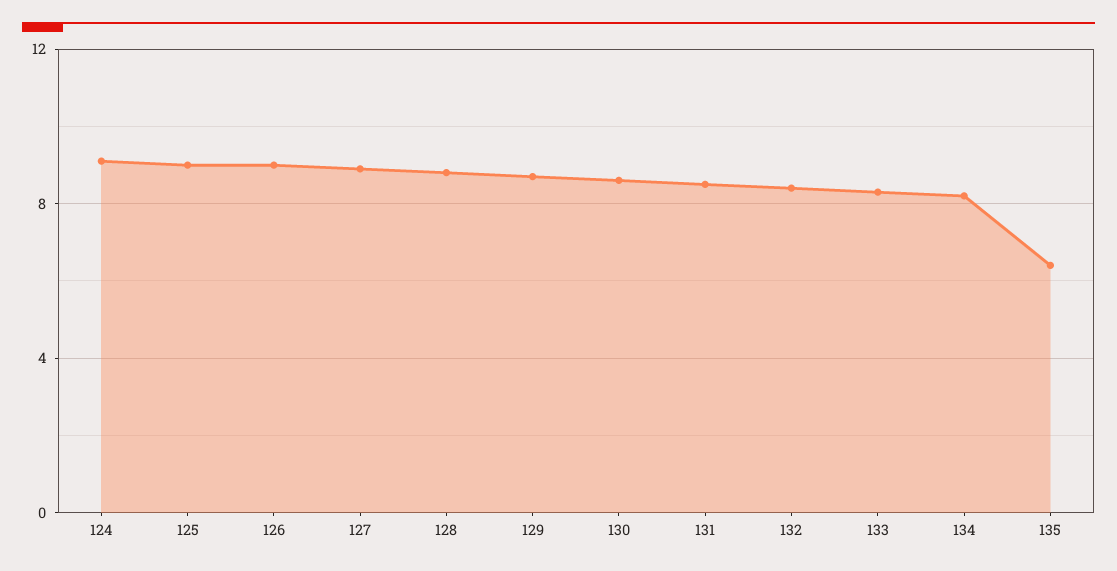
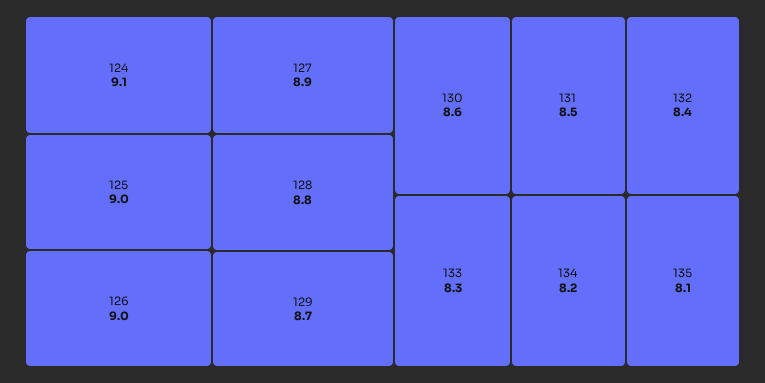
135: 6.5 -> 8.1

